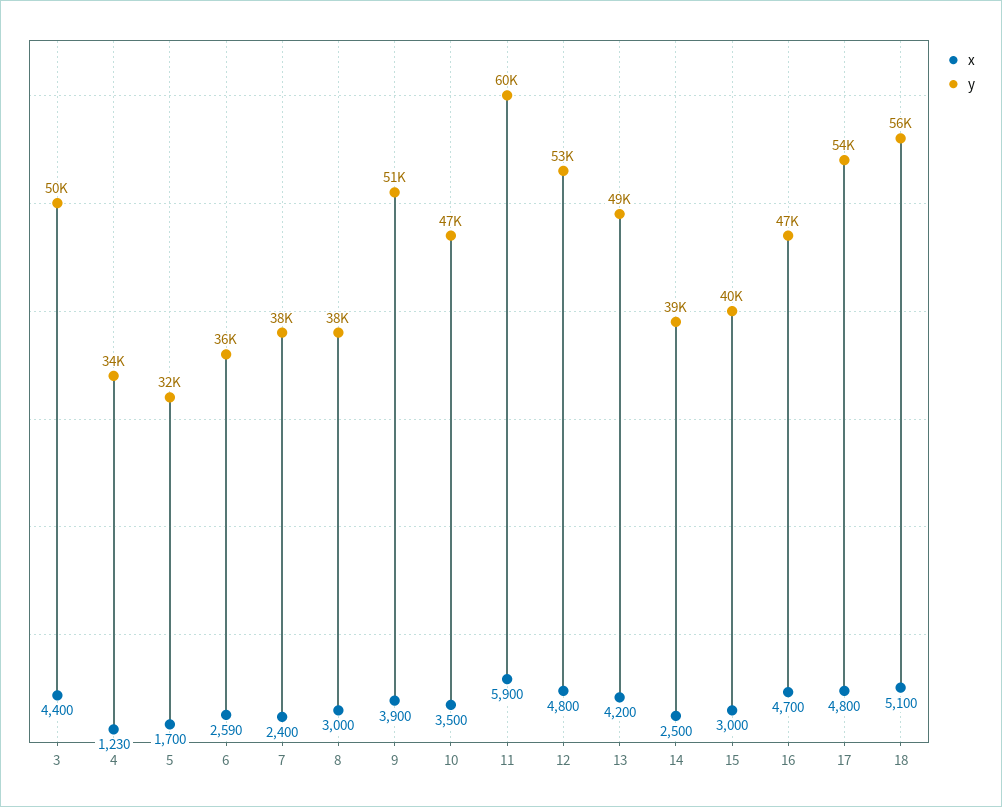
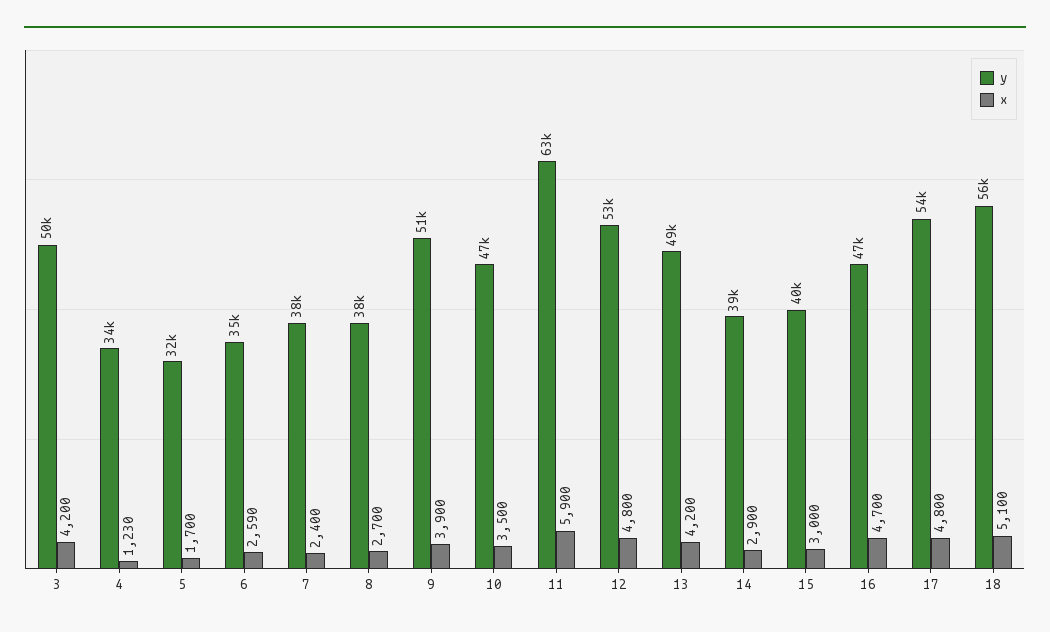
x, 3: 4400 -> 4200
y, 6: 36000 -> 35000
x, 8: 3000 -> 2700
y, 11: 60000 -> 63000
x, 14: 2500 -> 2900

